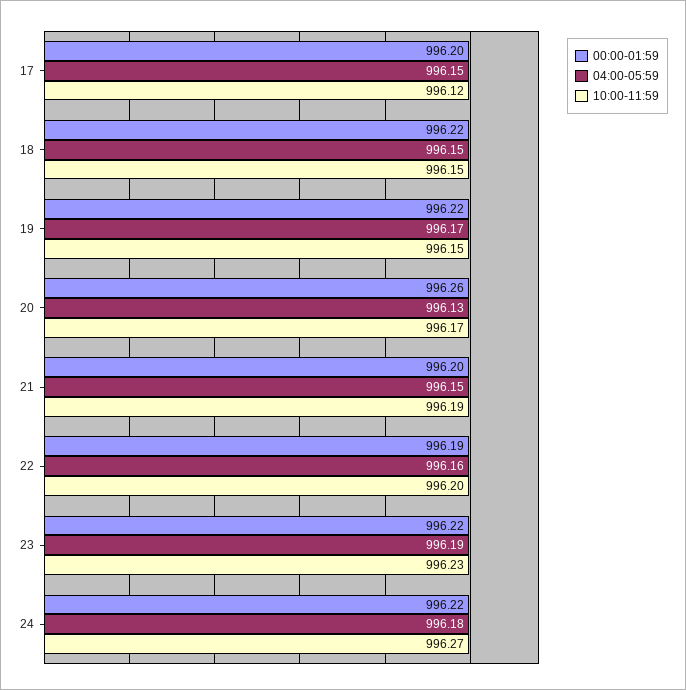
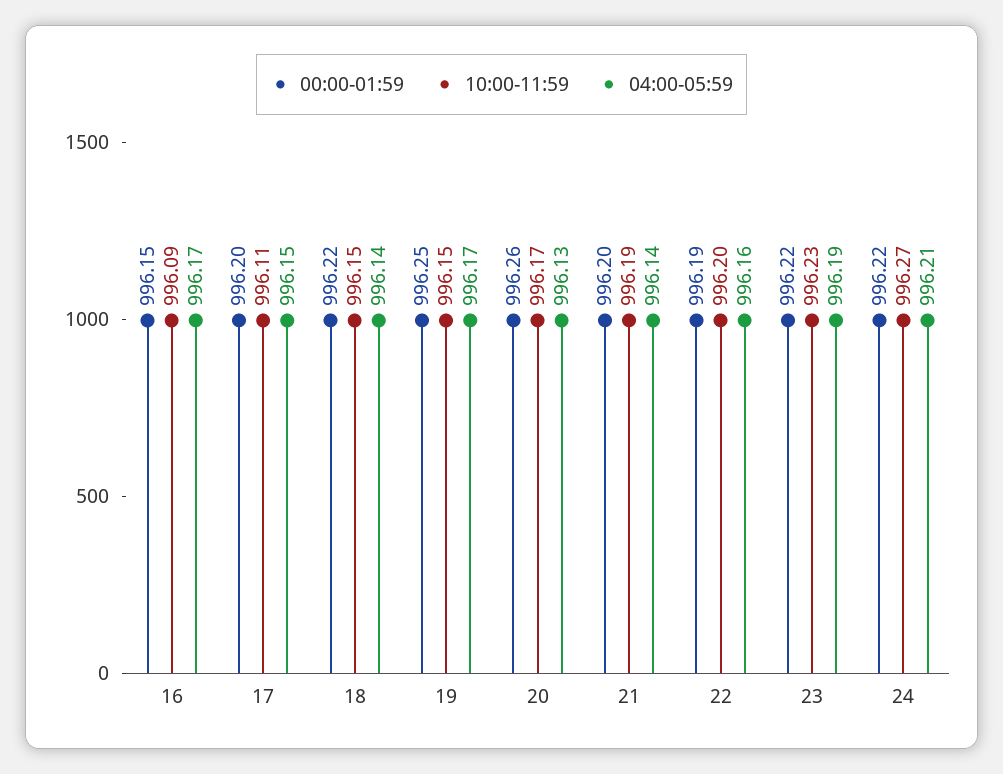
10:00-11:59, 17: 996.12 -> 996.11
04:00-05:59, 18: 996.15 -> 996.14
00:00-01:59, 19: 996.22 -> 996.25
04:00-05:59, 21: 996.15 -> 996.14
04:00-05:59, 24: 996.18 -> 996.21
00:00-01:59, 16: none -> 996.15
10:00-11:59, 16: none -> 996.09
04:00-05:59, 16: none -> 996.17

